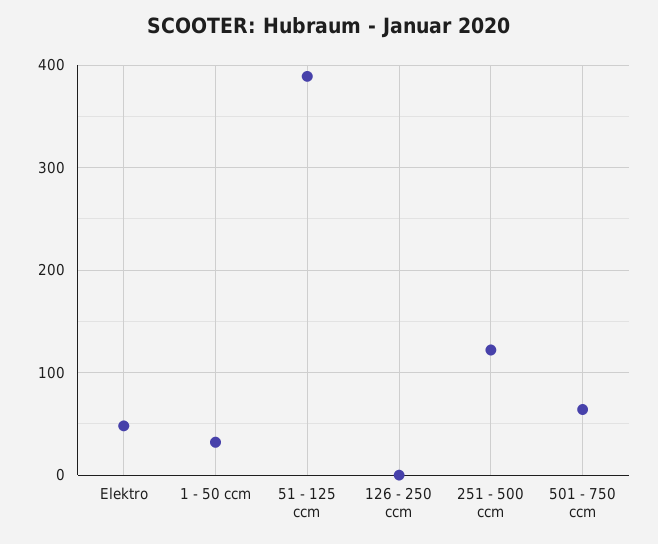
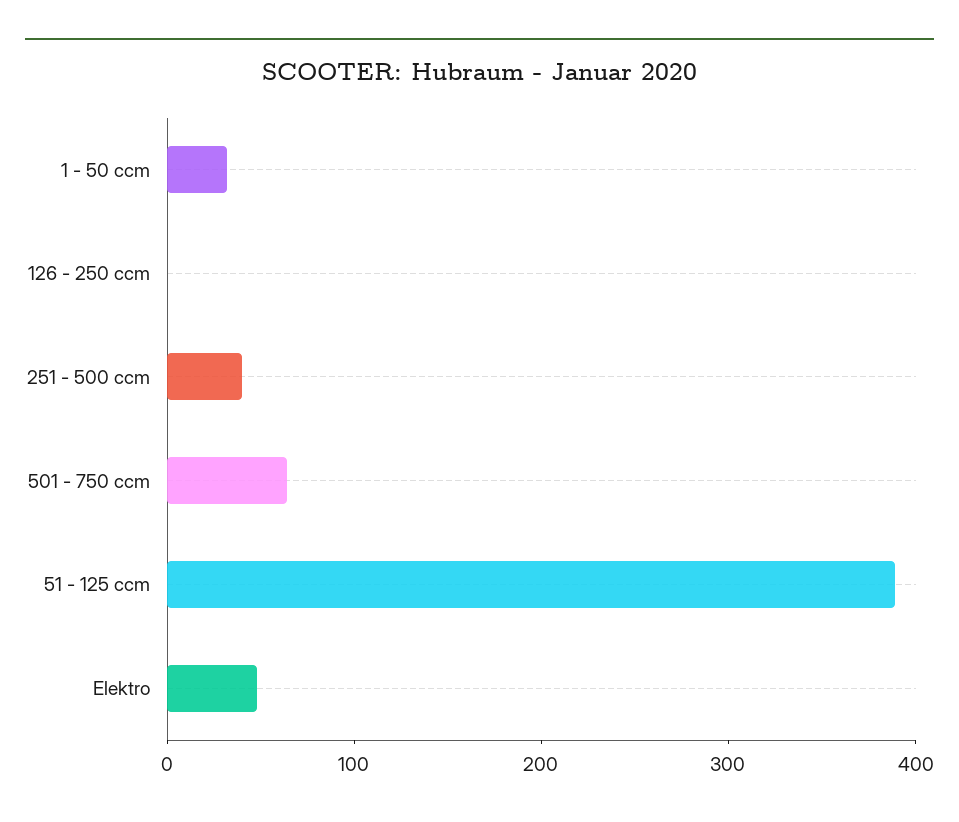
251 - 500 ccm: 120 -> 40

